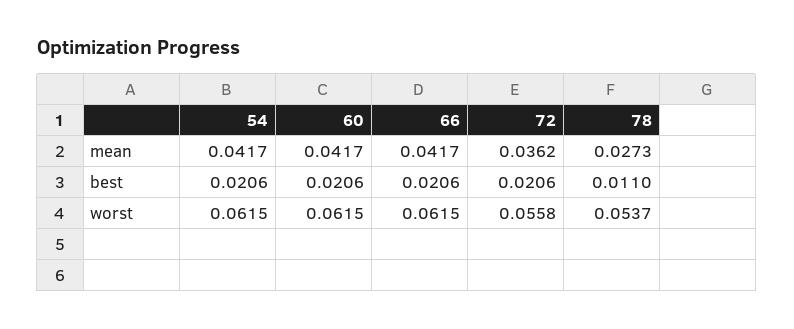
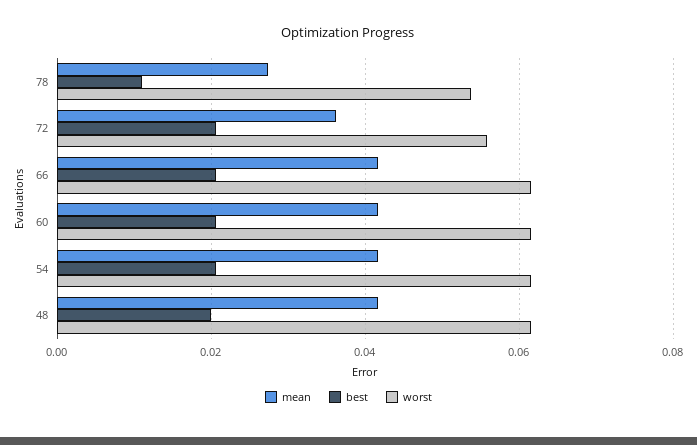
mean, 48: none -> 0.042
best, 48: none -> 0.02
worst, 48: none -> 0.062

